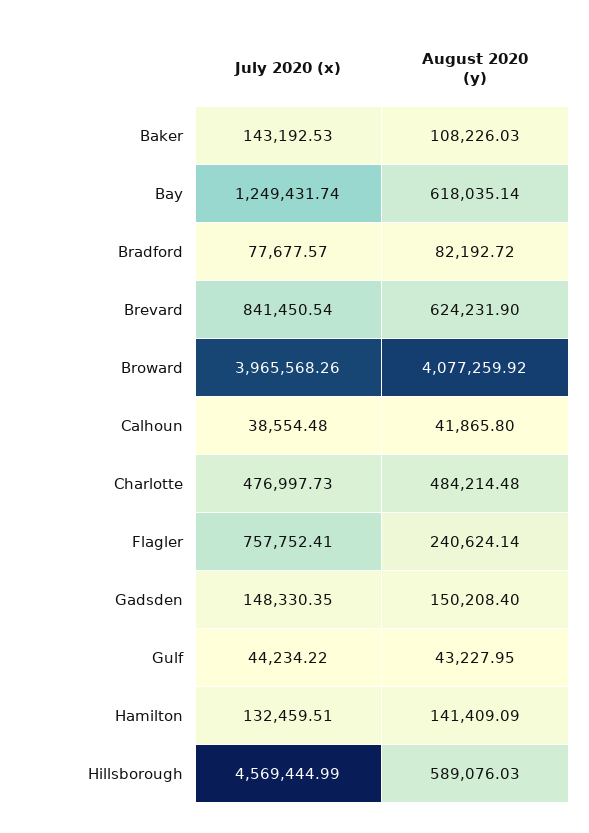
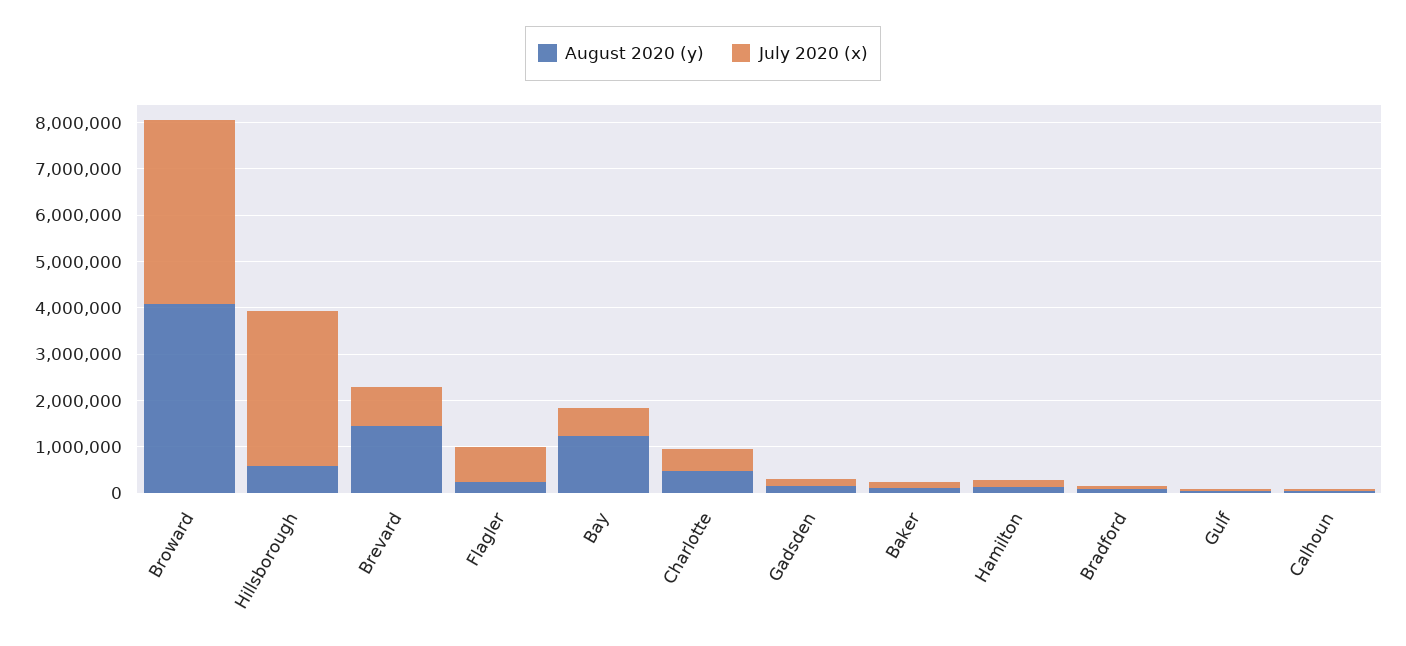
July 2020 (x), Bay: 1249431.74 -> 600000
August 2020 (y), Bay: 618035.14 -> 1200000
August 2020 (y), Brevard: 624231.9 -> 1400000
July 2020 (x), Hillsborough: 4569444.99 -> 3400000

